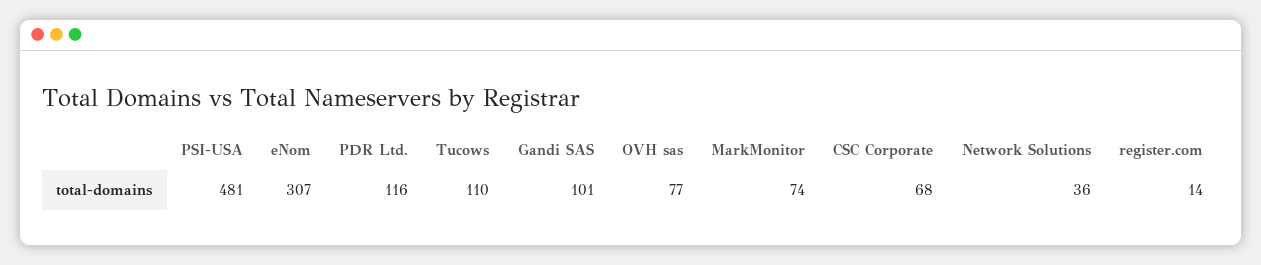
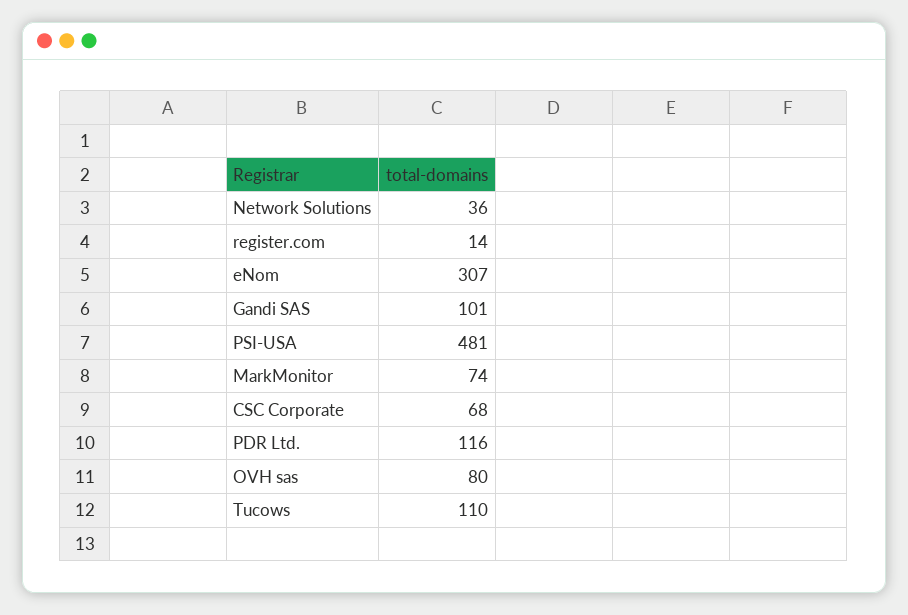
OVH sas: 77 -> 80

